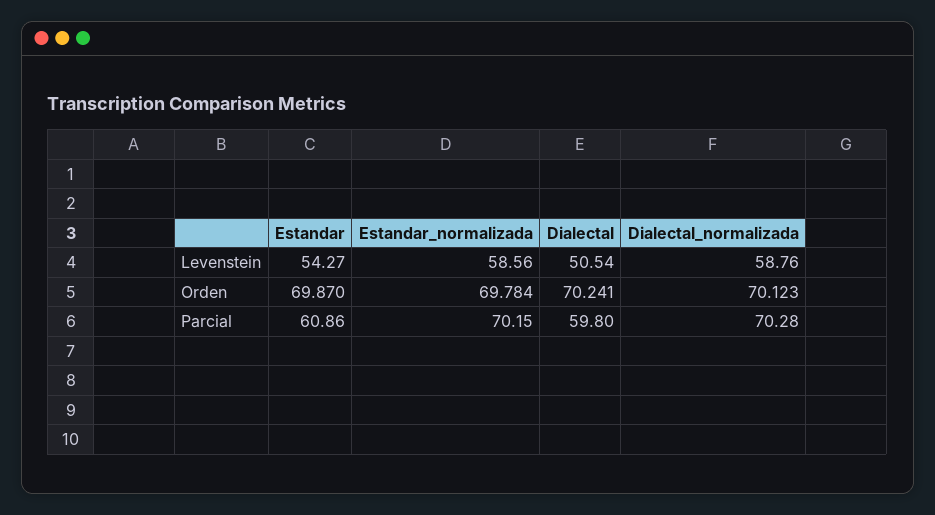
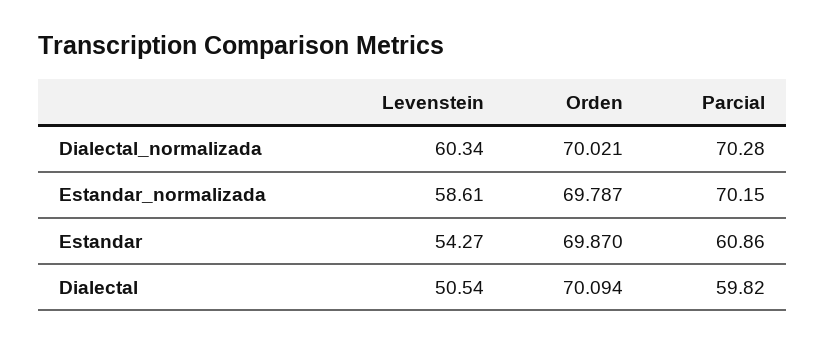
Estandar_normalizada, Levenstein: 58.56 -> 58.61
Dialectal_normalizada, Levenstein: 58.76 -> 60.34
Estandar_normalizada, Orden: 69.784 -> 69.787
Dialectal, Orden: 70.241 -> 70.094
Dialectal_normalizada, Orden: 70.123 -> 70.021
Dialectal, Parcial: 59.8 -> 59.82

